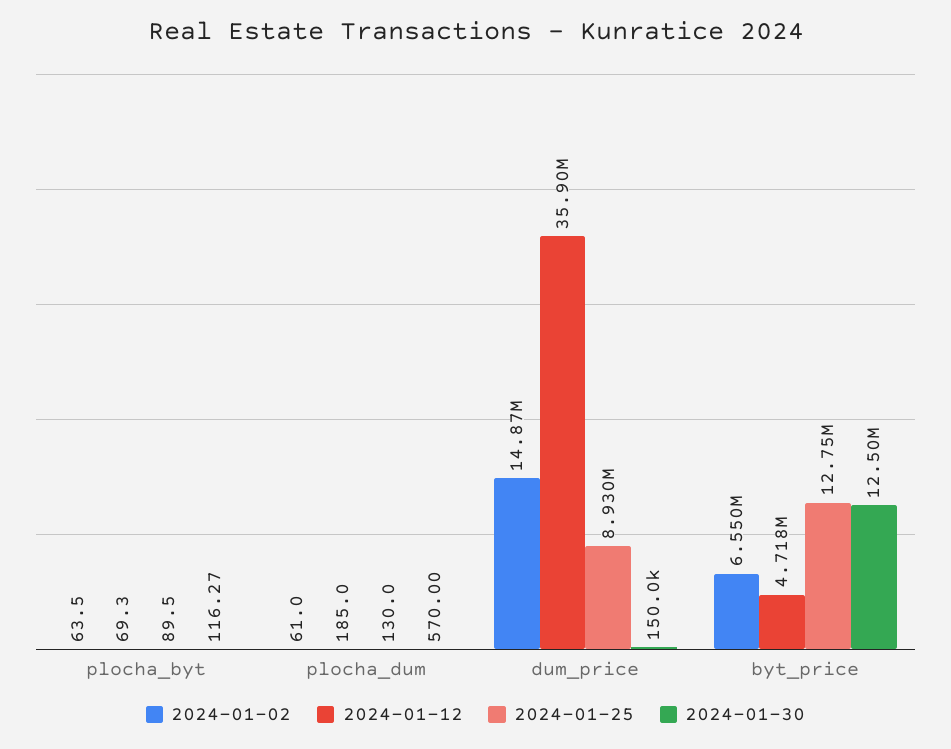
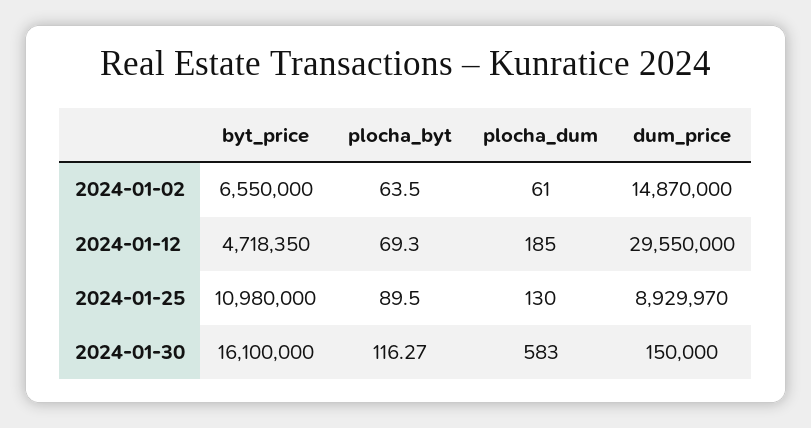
2024-01-30, plocha_dum: 570 -> 583
2024-01-12, dum_price: 35900000 -> 29550000
2024-01-25, byt_price: 12750000 -> 10980000
2024-01-30, byt_price: 12500000 -> 16100000

